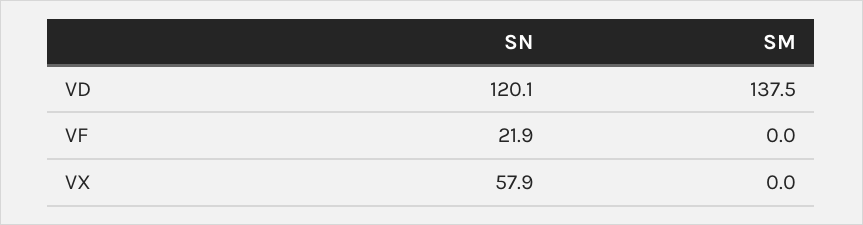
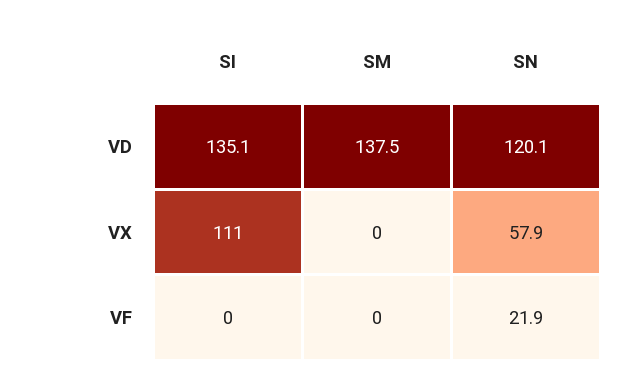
SI, VD: none -> 135.1
SI, VX: none -> 111
SI, VF: none -> 0

